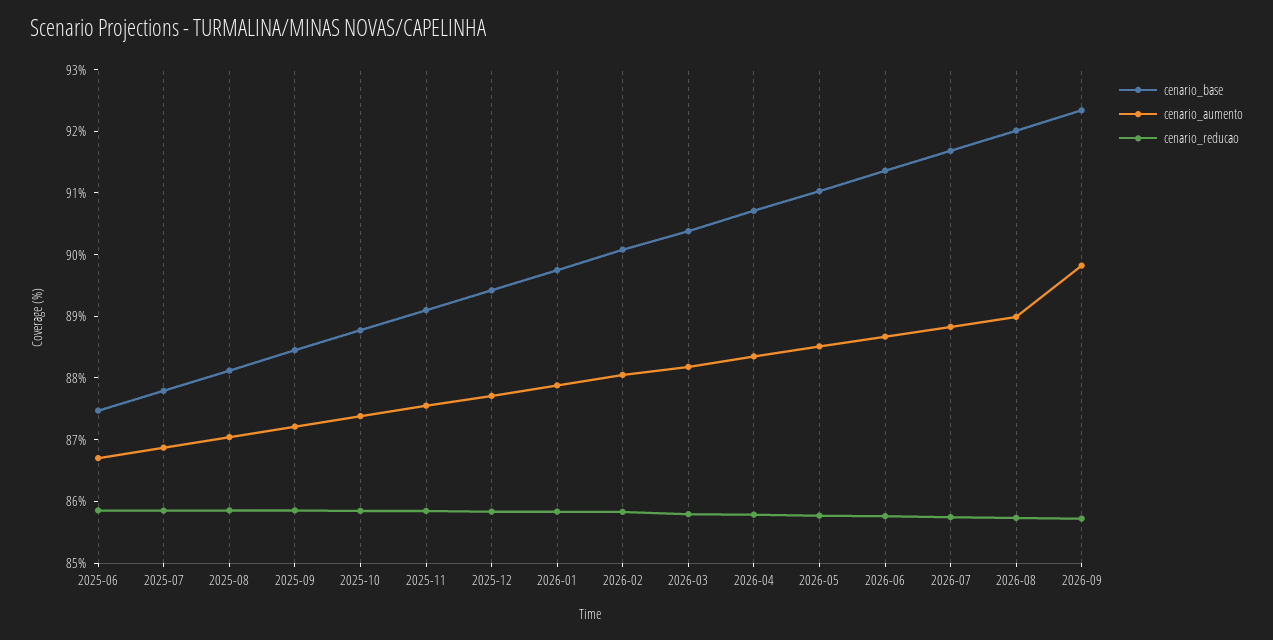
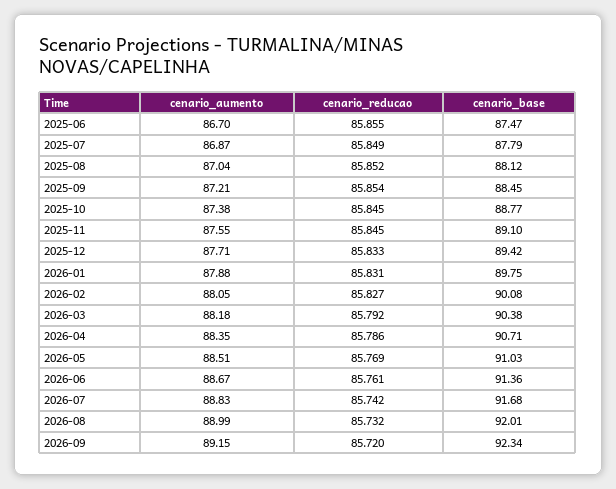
cenario_aumento, 2026-09: 89.8 -> 89.15

